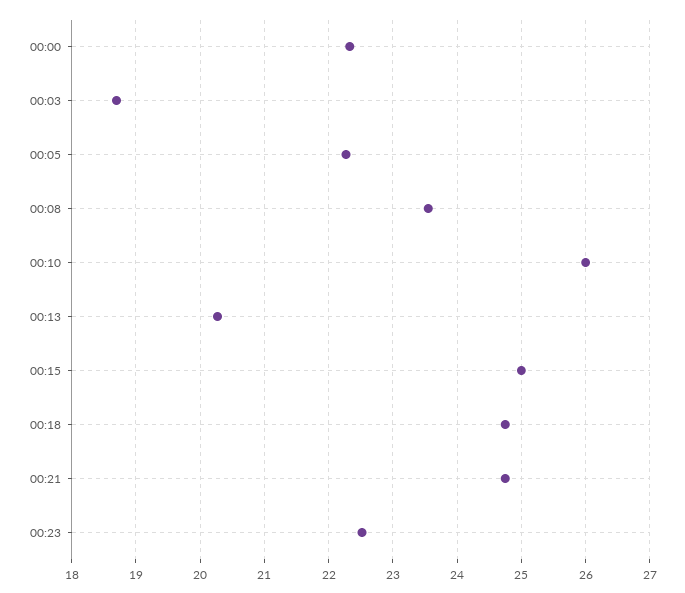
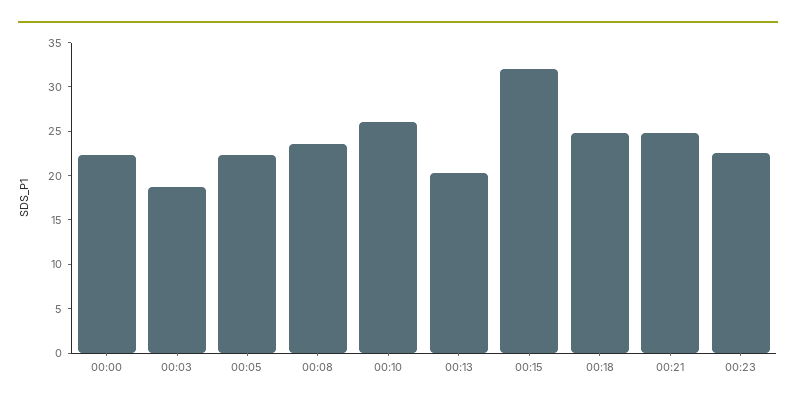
00:15: 25 -> 32

